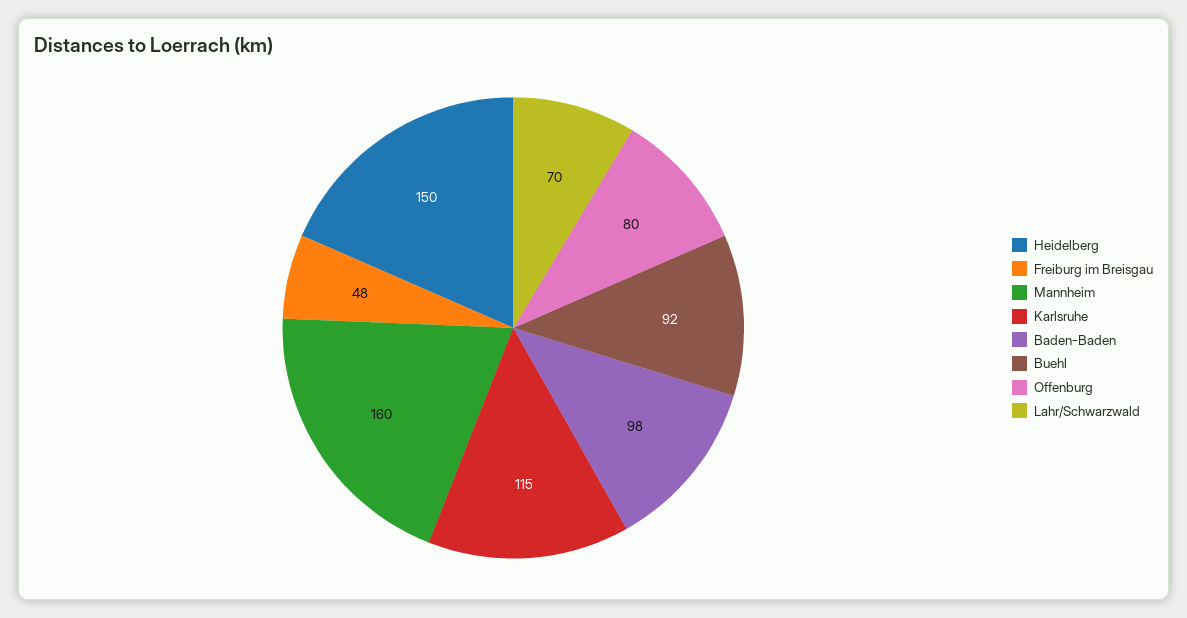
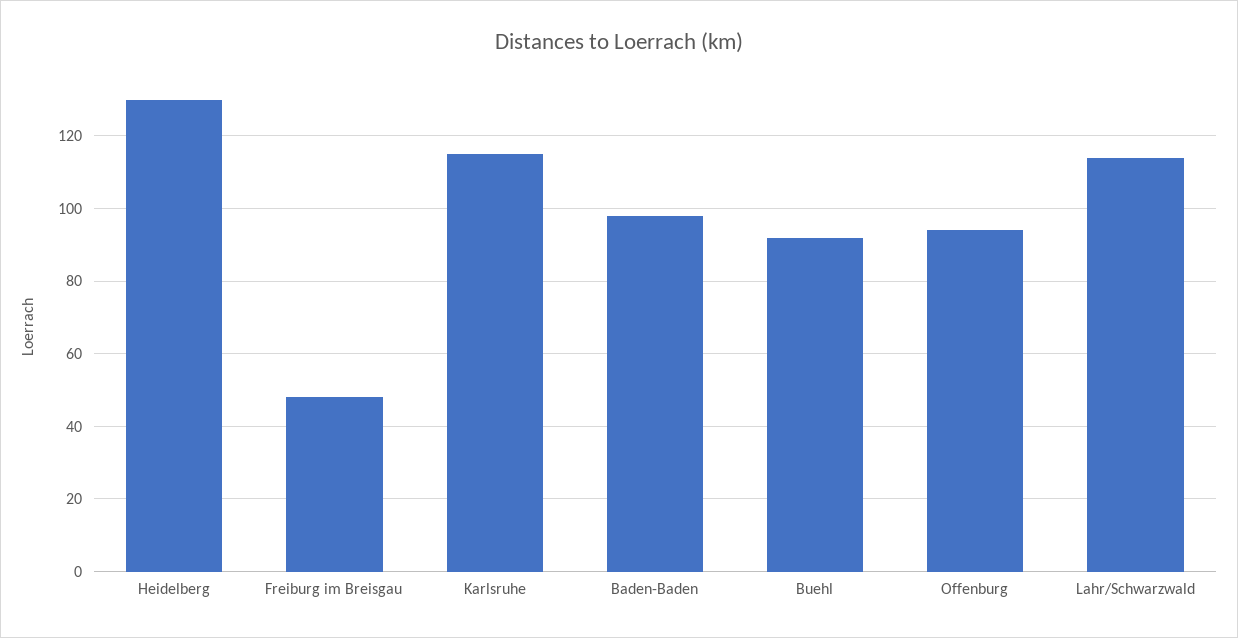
Heidelberg: 150 -> 130
Mannheim: 160 -> none
Offenburg: 80 -> 95
Lahr/Schwarzwald: 70 -> 115

